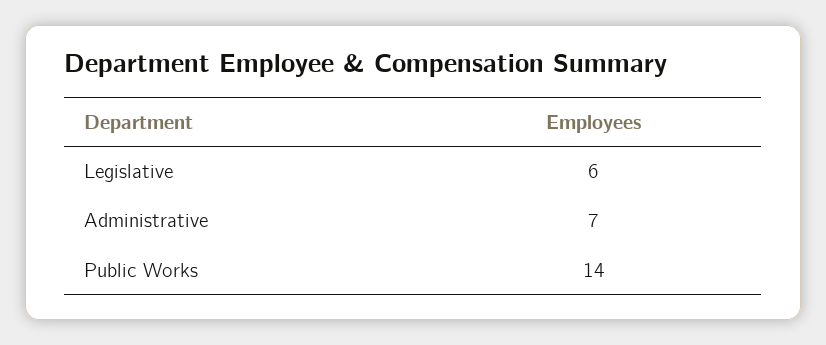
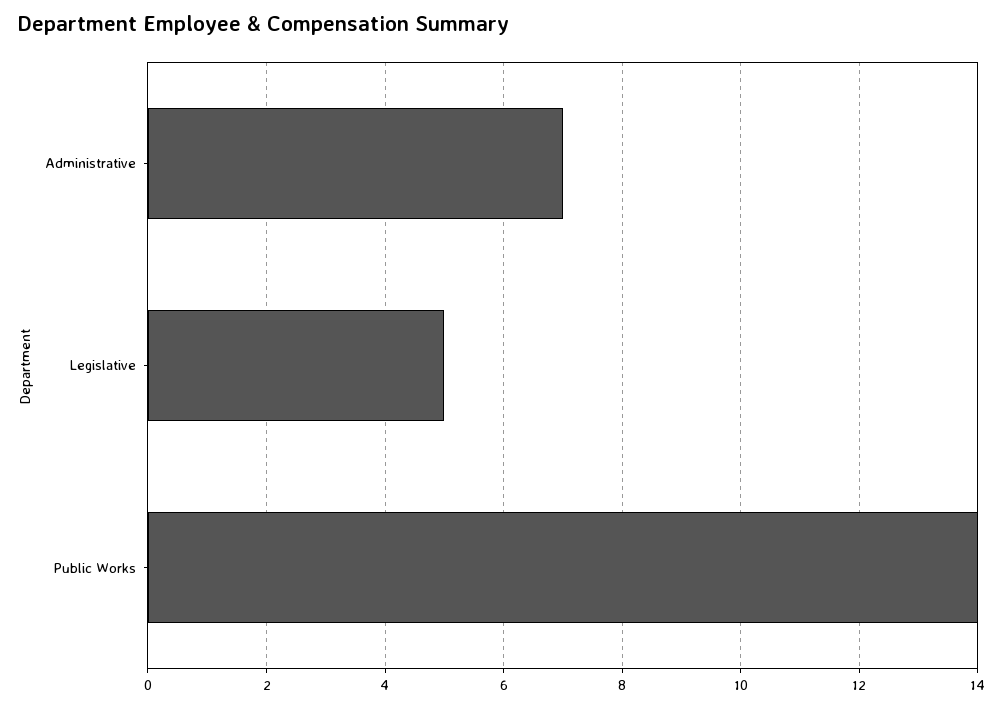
Legislative: 6 -> 5

